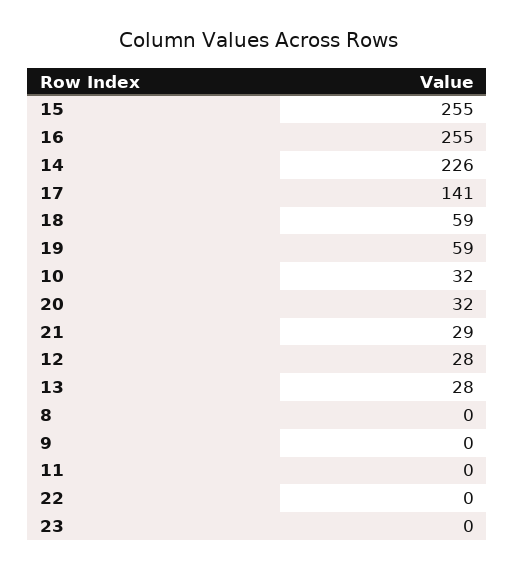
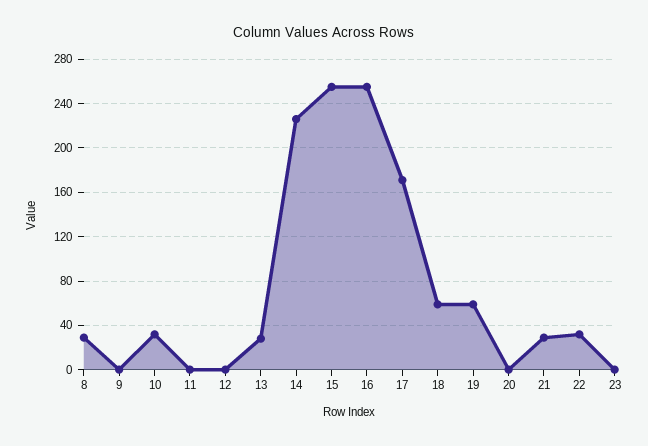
17: 141 -> 170
20: 32 -> 0
12: 28 -> 0
8: 0 -> 30
22: 0 -> 30

